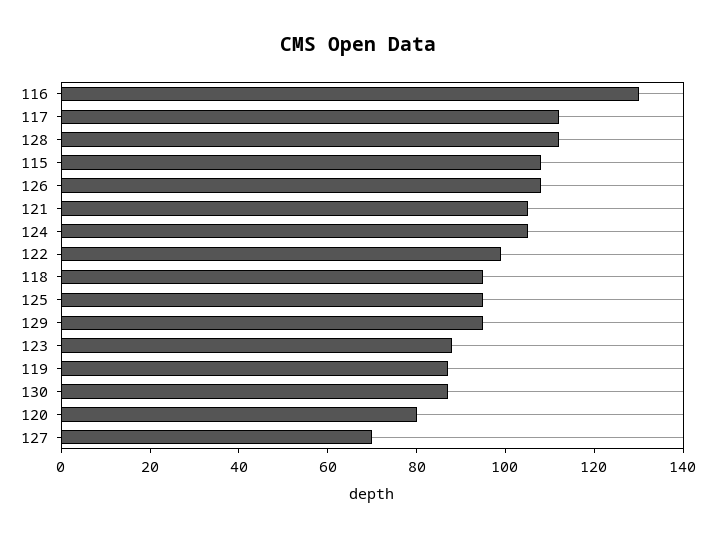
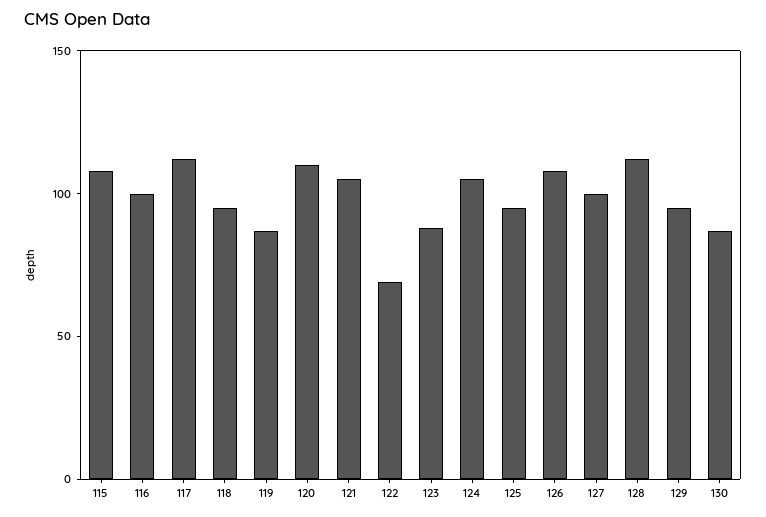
116: 130 -> 100
122: 100 -> 70
120: 80 -> 110
127: 70 -> 100

